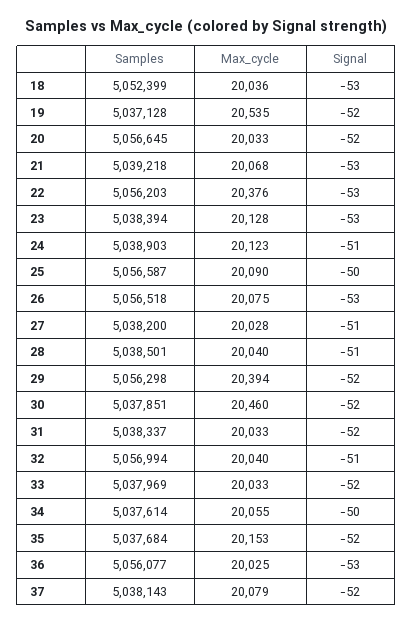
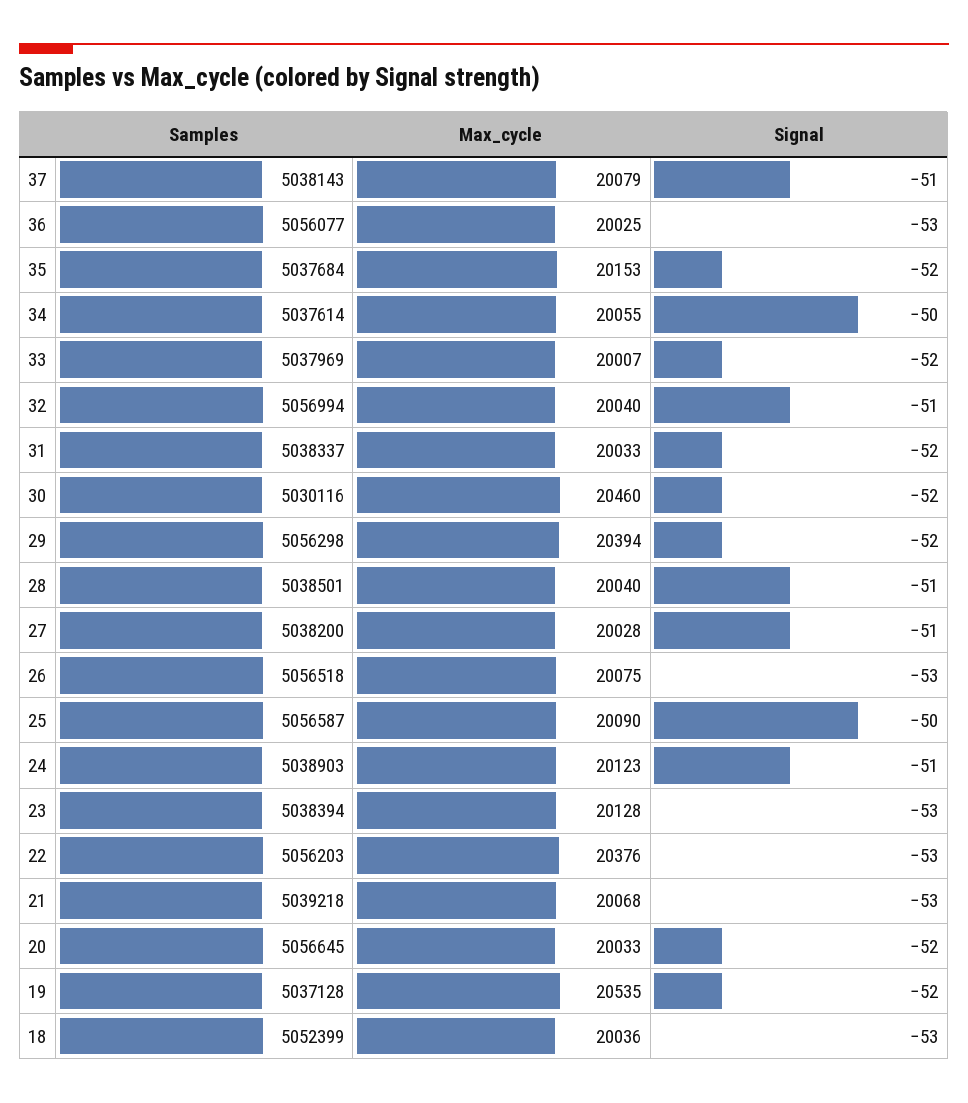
Samples, 30: 5037851 -> 5030116
Max_cycle, 33: 20033 -> 20007
Signal, 37: -52 -> -51

